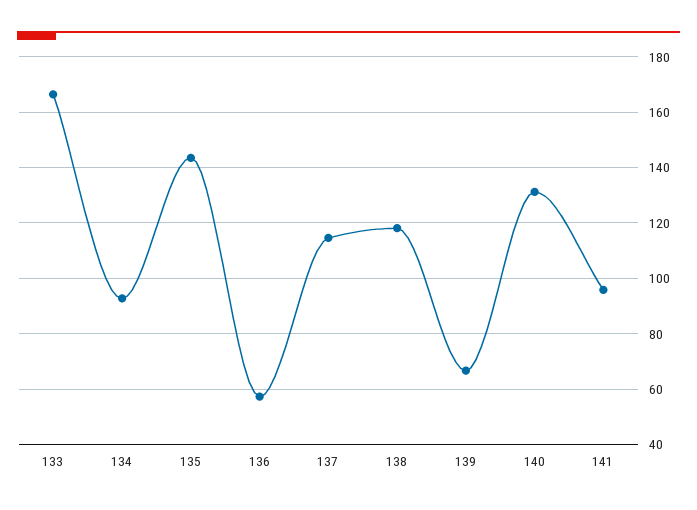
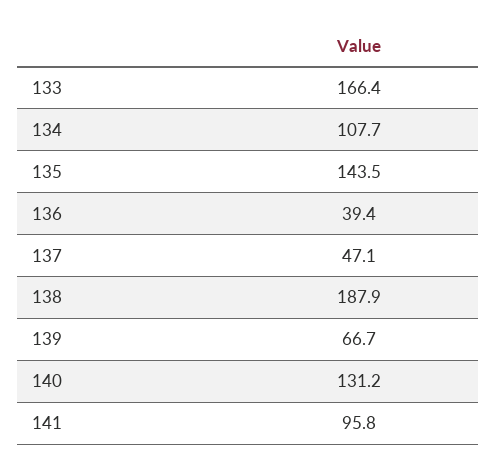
134: 92.5 -> 107.7
136: 57.5 -> 39.4
137: 115 -> 47.1
138: 117.5 -> 187.9

